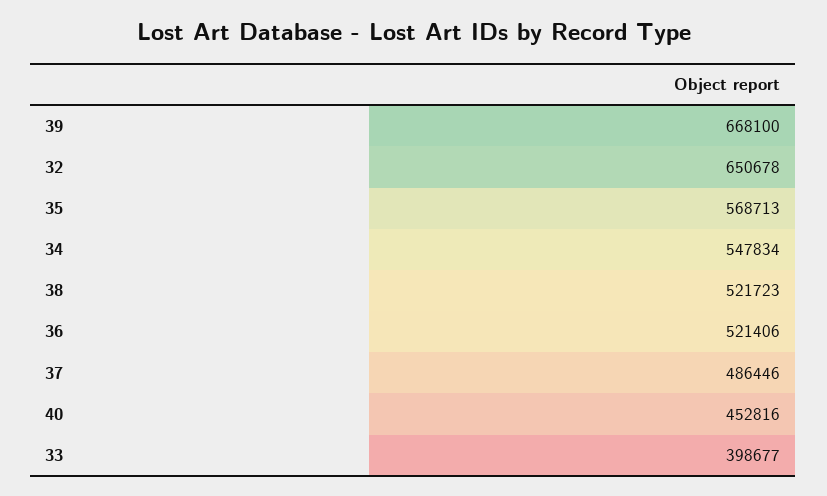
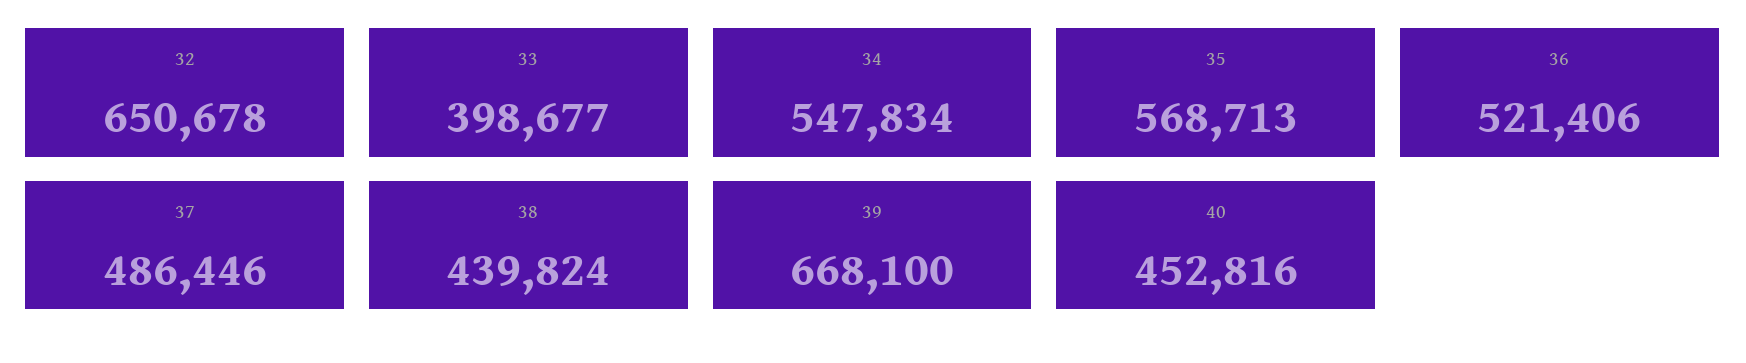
38: 521723 -> 439824

